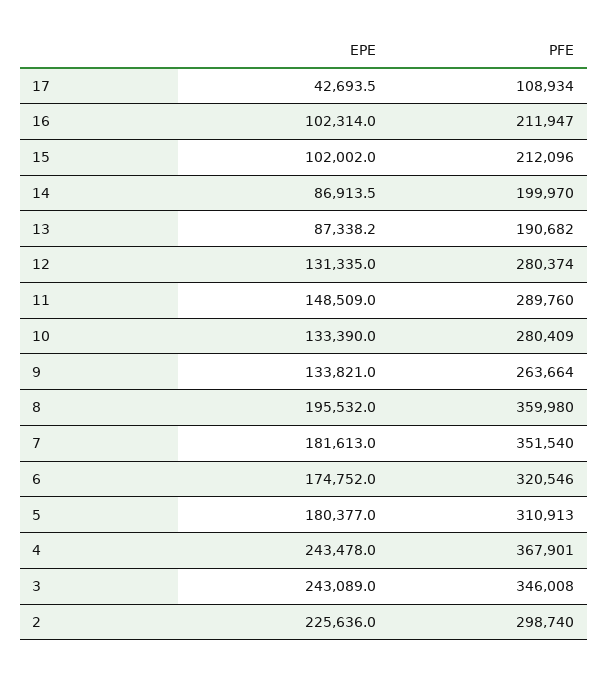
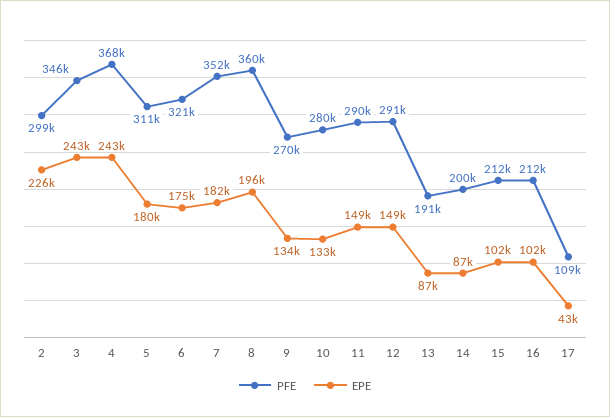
EPE, 12: 131335 -> 149000
PFE, 12: 280374 -> 291000
PFE, 9: 263664 -> 270000

